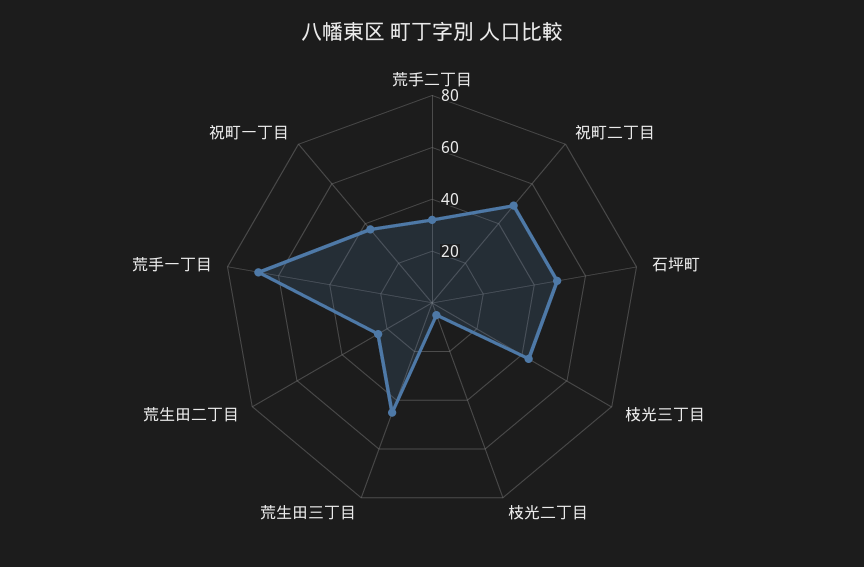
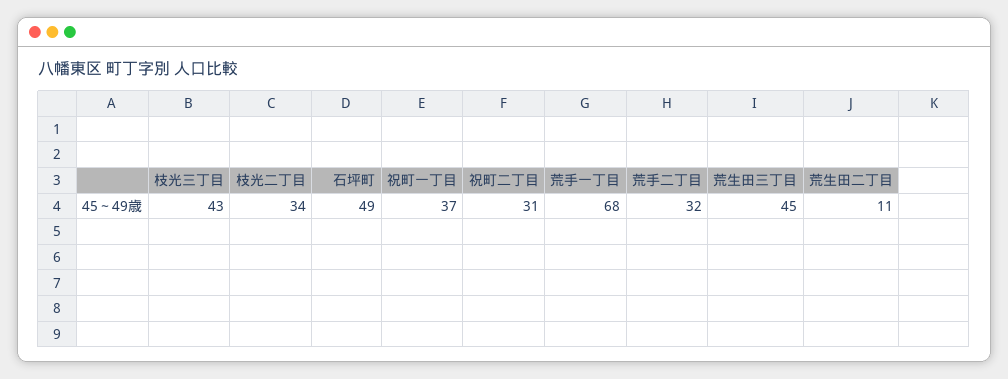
祝町二丁目: 50 -> 31
枝光二丁目: 5 -> 34
荒生田二丁目: 25 -> 11

